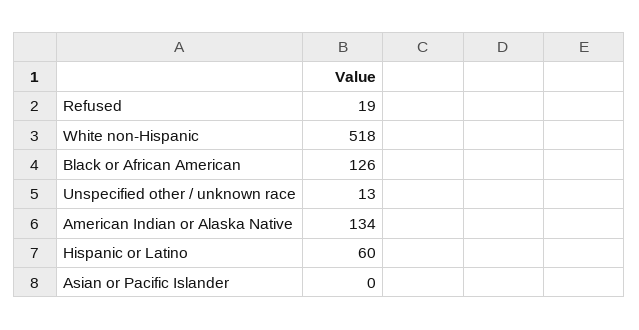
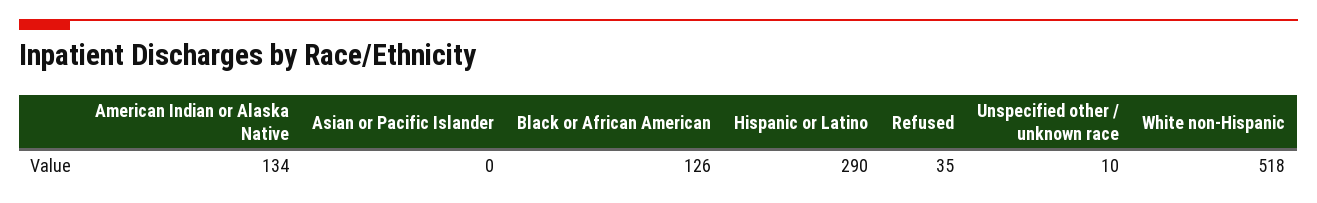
Refused: 19 -> 35
Unspecified other / unknown race: 13 -> 10
Hispanic or Latino: 60 -> 290

